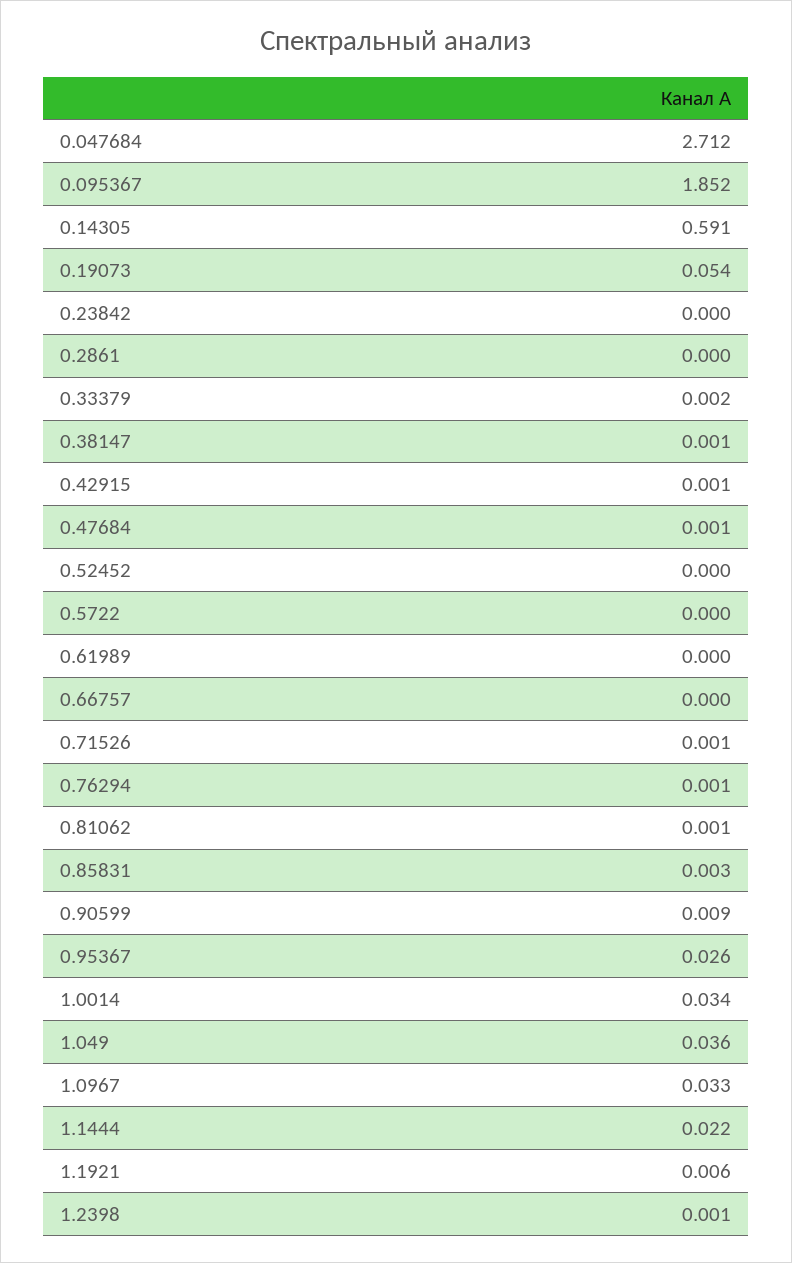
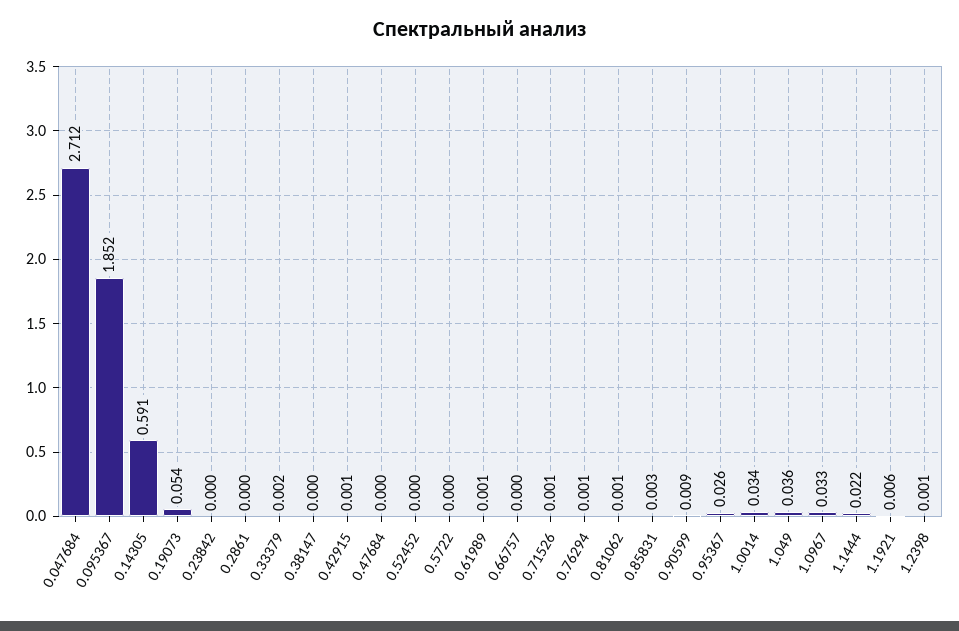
0.38147: 0.001 -> 0
0.47684: 0.001 -> 0
0.61989: 0 -> 0.001

